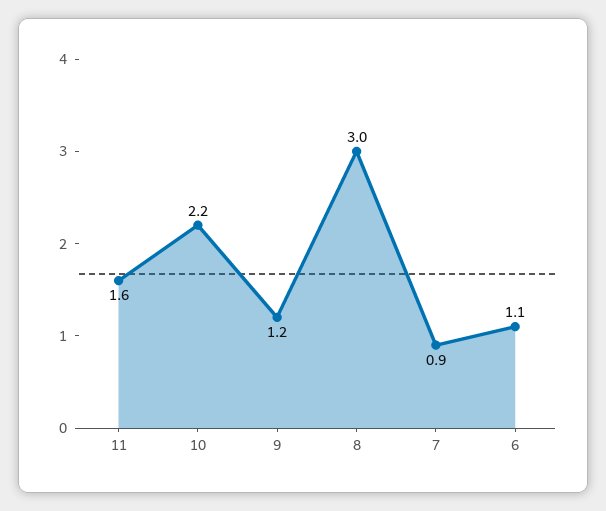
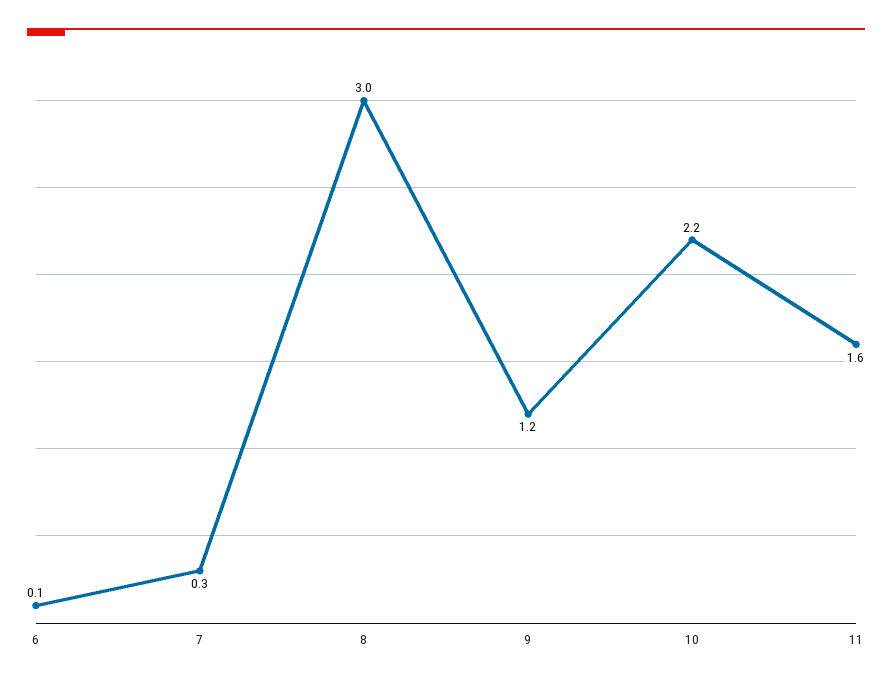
7: 0.9 -> 0.3
6: 1.1 -> 0.1

